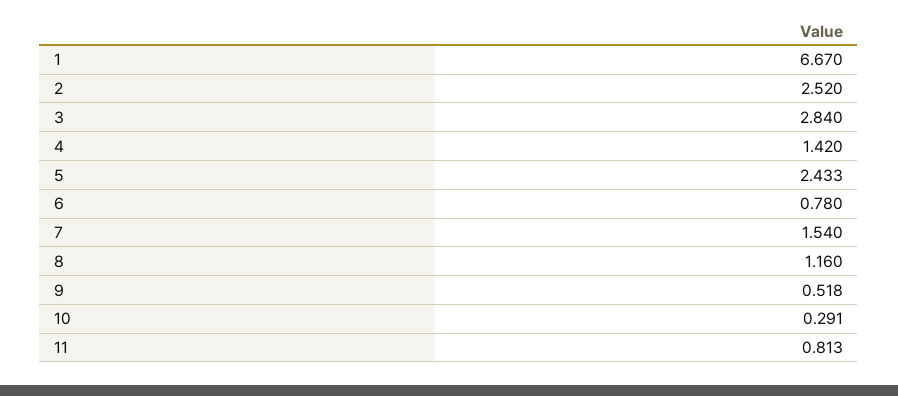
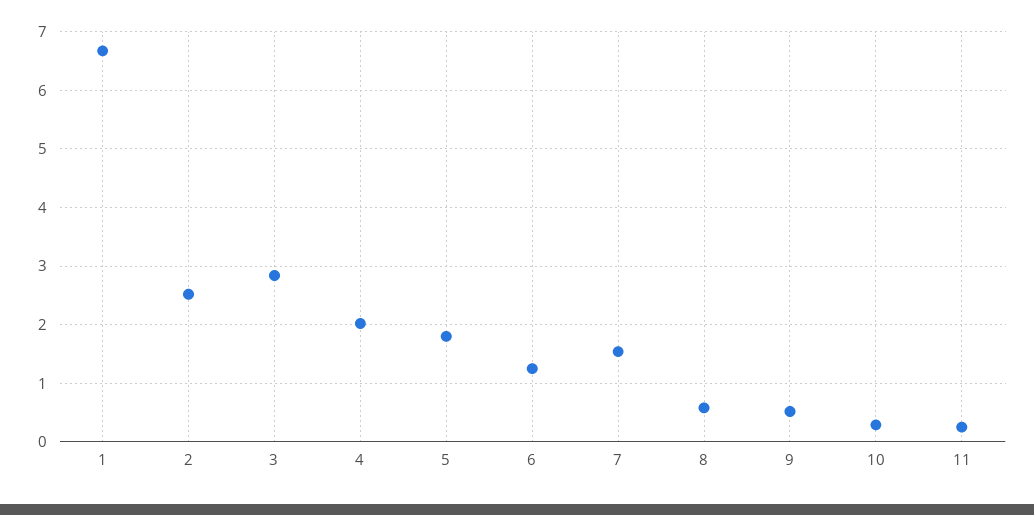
4: 1.42 -> 2
5: 2.433 -> 1.8
6: 0.78 -> 1.2
8: 1.16 -> 0.6
11: 0.813 -> 0.2

